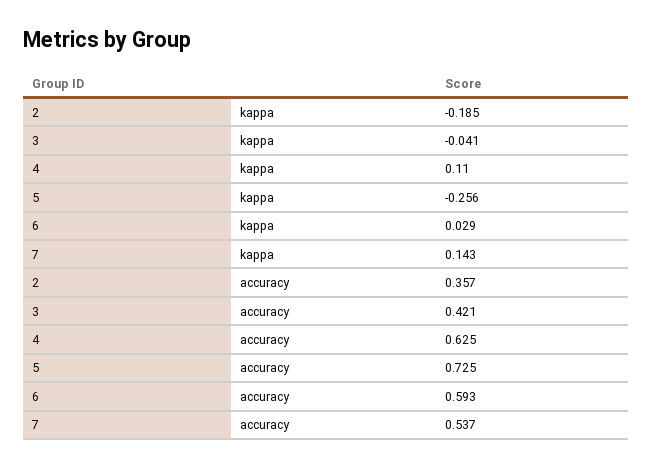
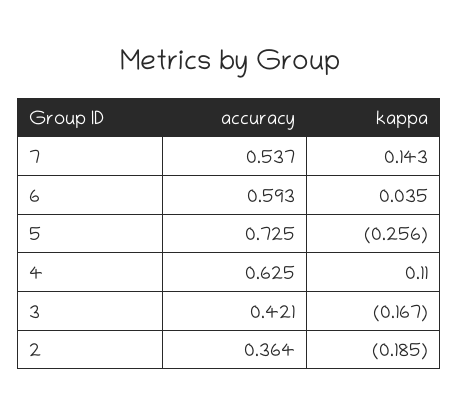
3, kappa: -0.041 -> -0.167
6, kappa: 0.029 -> 0.035
2, accuracy: 0.357 -> 0.364

